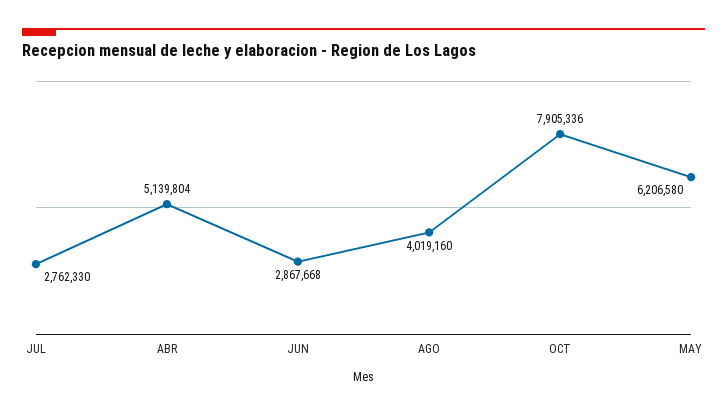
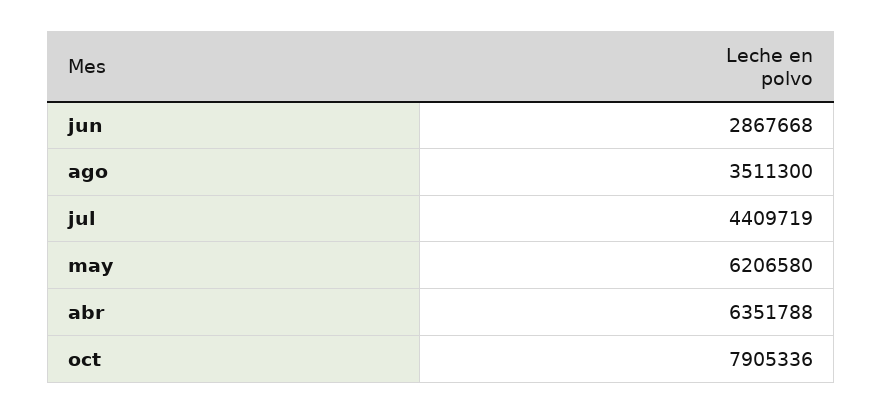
JUL: 2762330 -> 4409719
ABR: 5139804 -> 6351788
AGO: 4019160 -> 3511300

